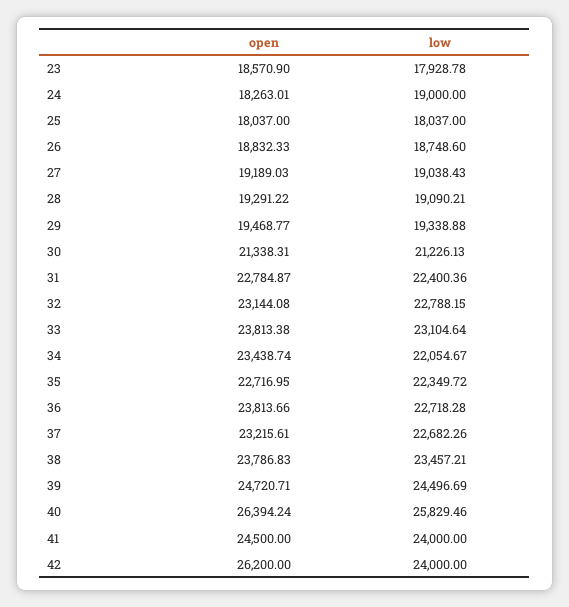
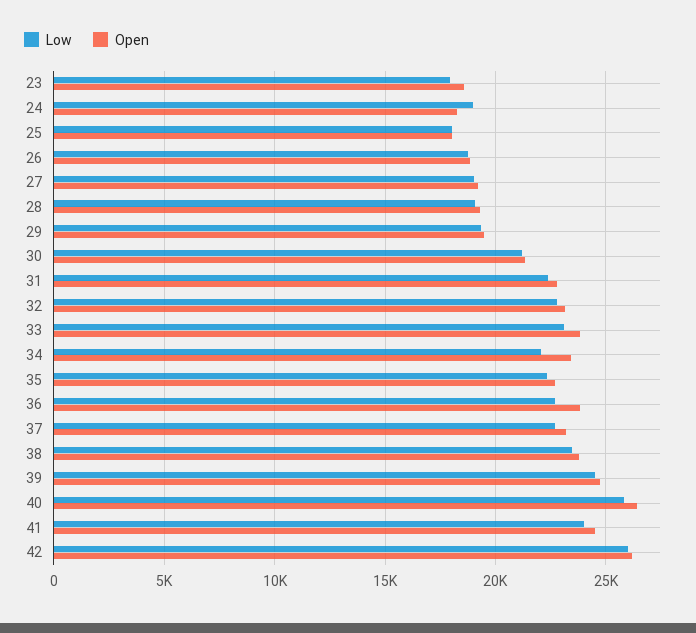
low, 42: 24000 -> 26000

